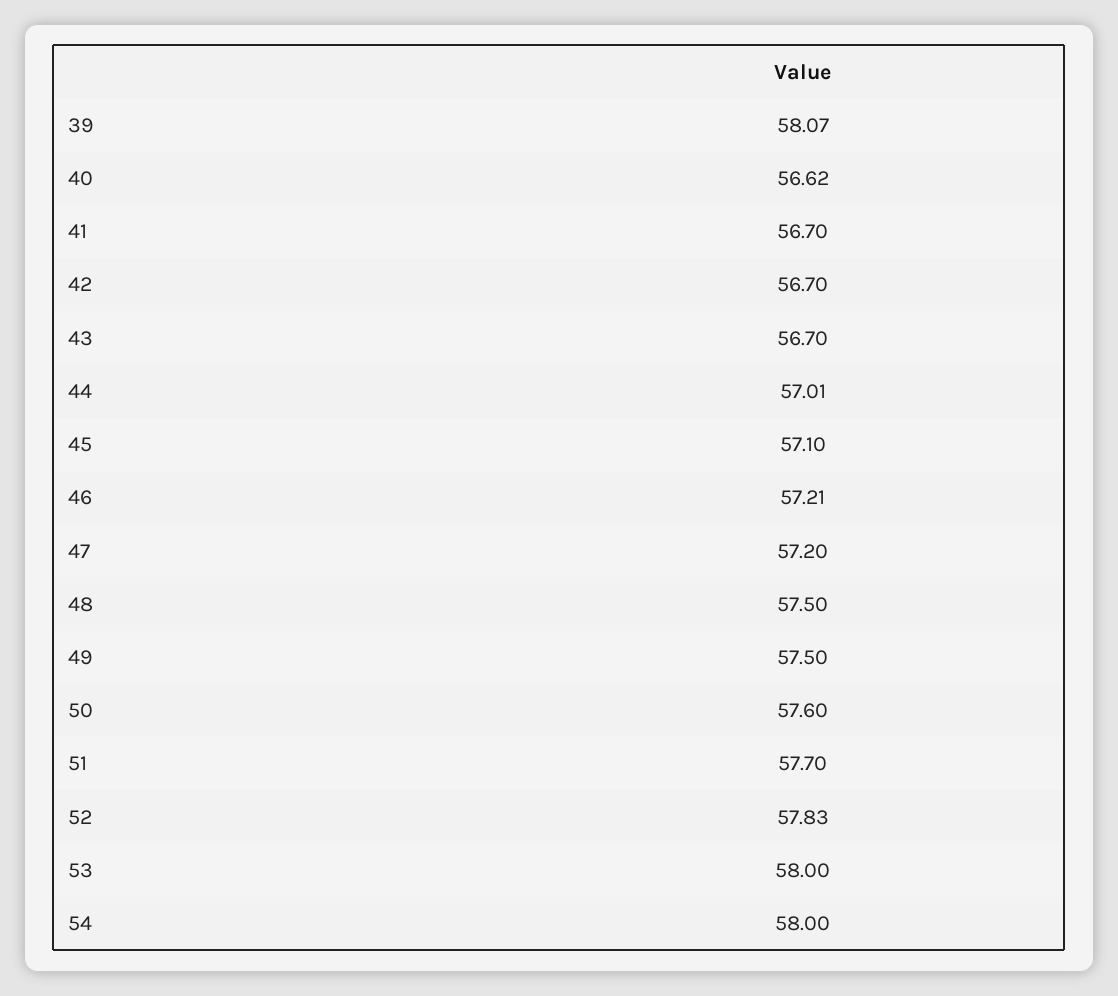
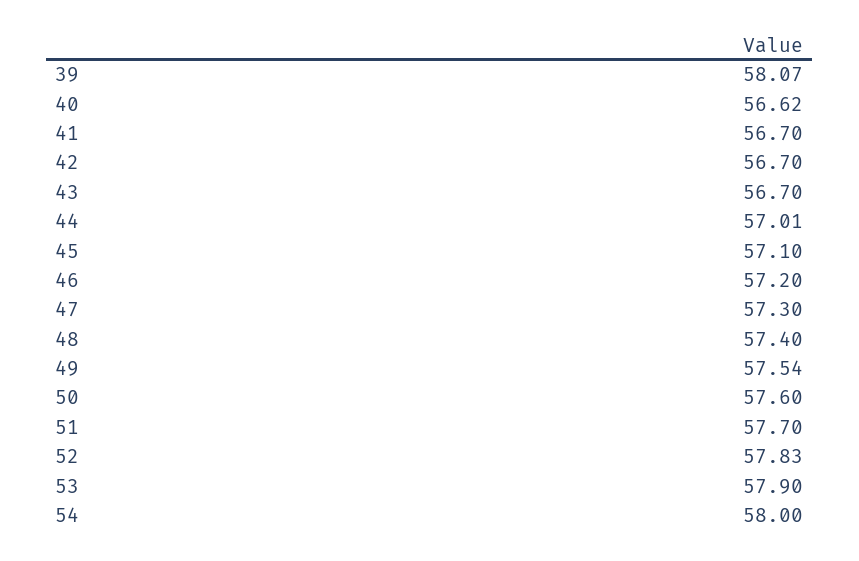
46: 57.21 -> 57.2
47: 57.2 -> 57.3
48: 57.5 -> 57.4
49: 57.5 -> 57.54
53: 58 -> 57.9

